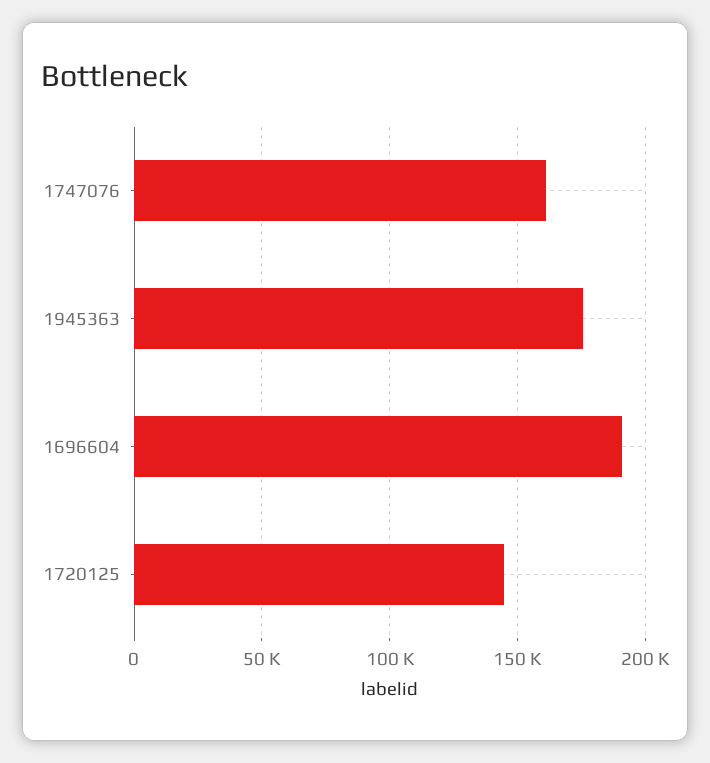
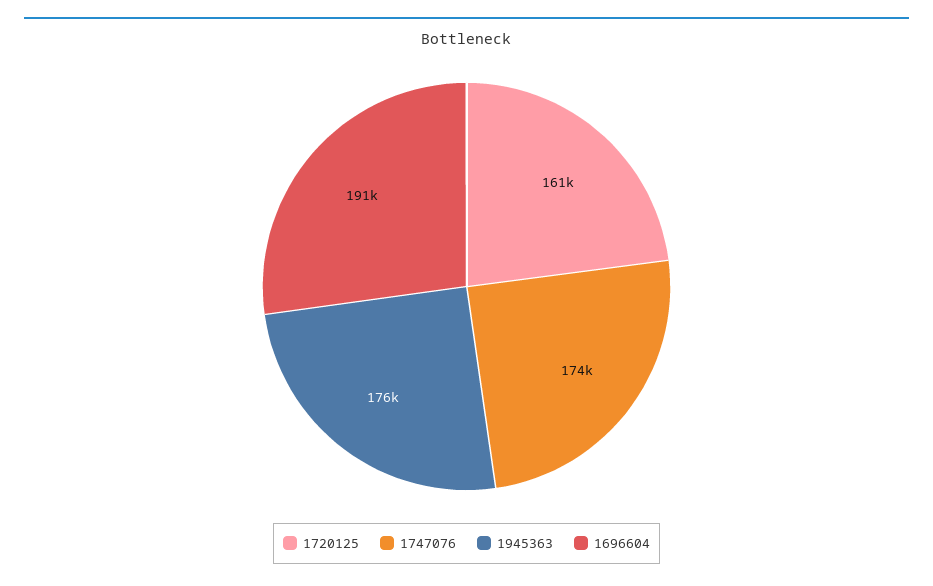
1747076: 160000 -> 174000
1720125: 145000 -> 161000

